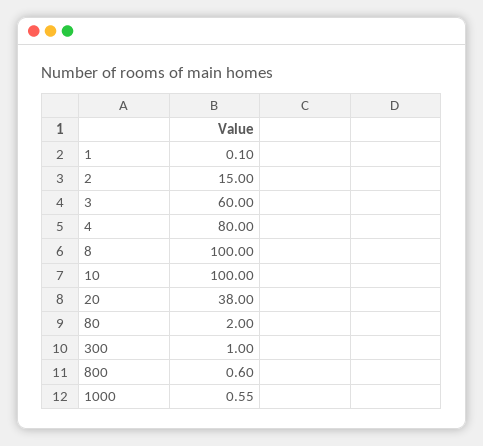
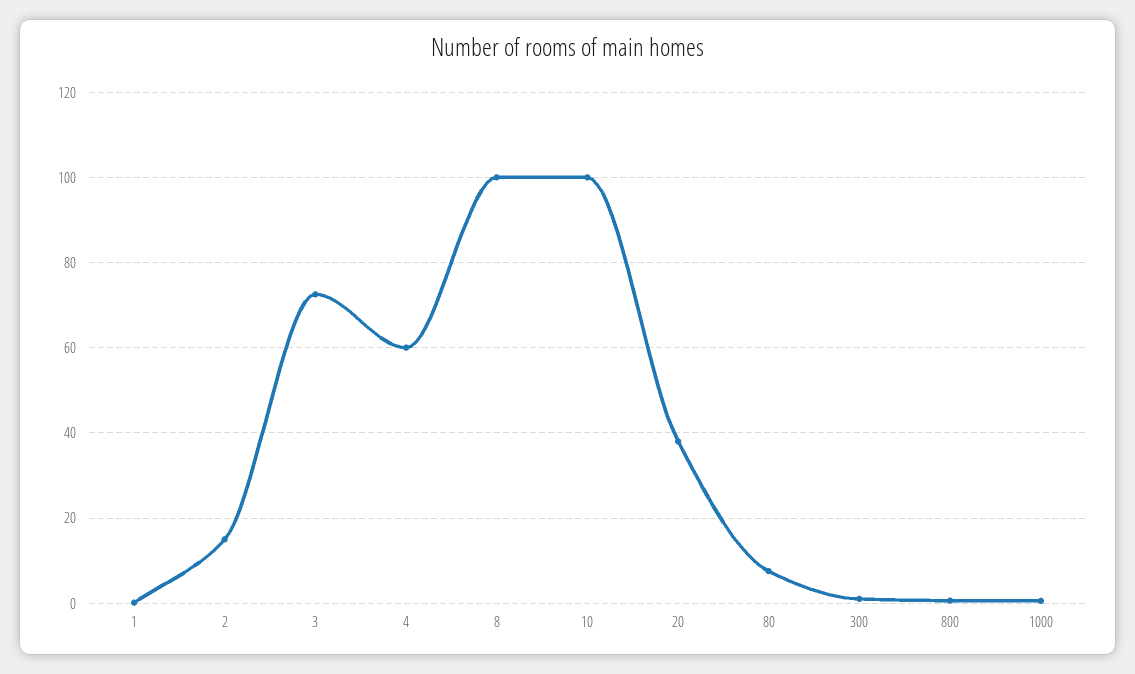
3: 60 -> 72
4: 80 -> 60
80: 2 -> 8

